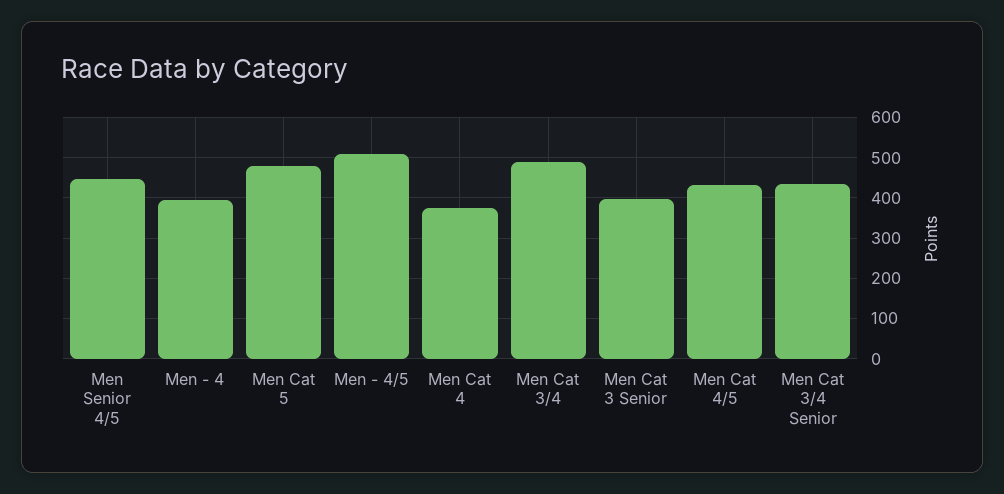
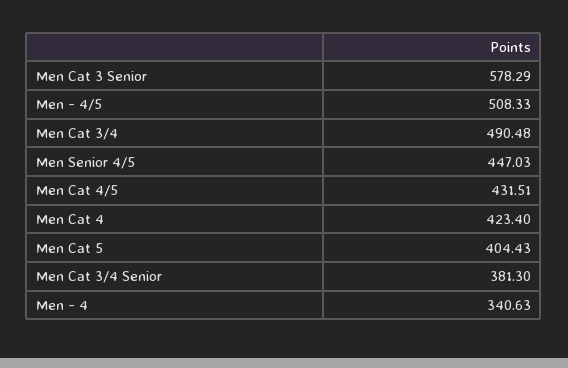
Men - 4: 400 -> 340.63
Men Cat 5: 480 -> 404.43
Men Cat 4: 380 -> 423.4
Men Cat 3 Senior: 400 -> 578.29
Men Cat 3/4 Senior: 440 -> 381.3

